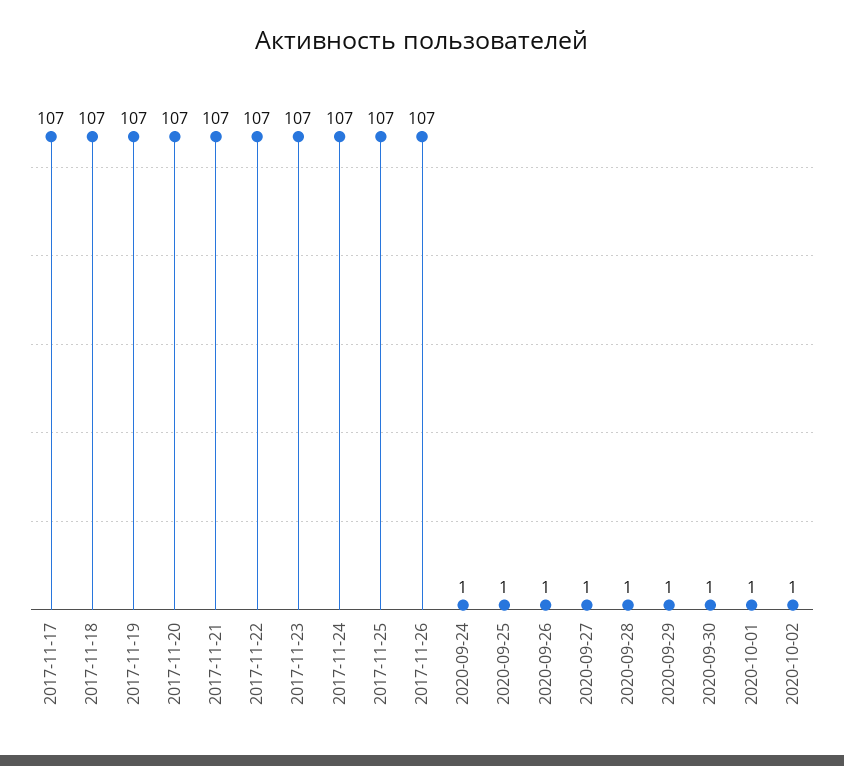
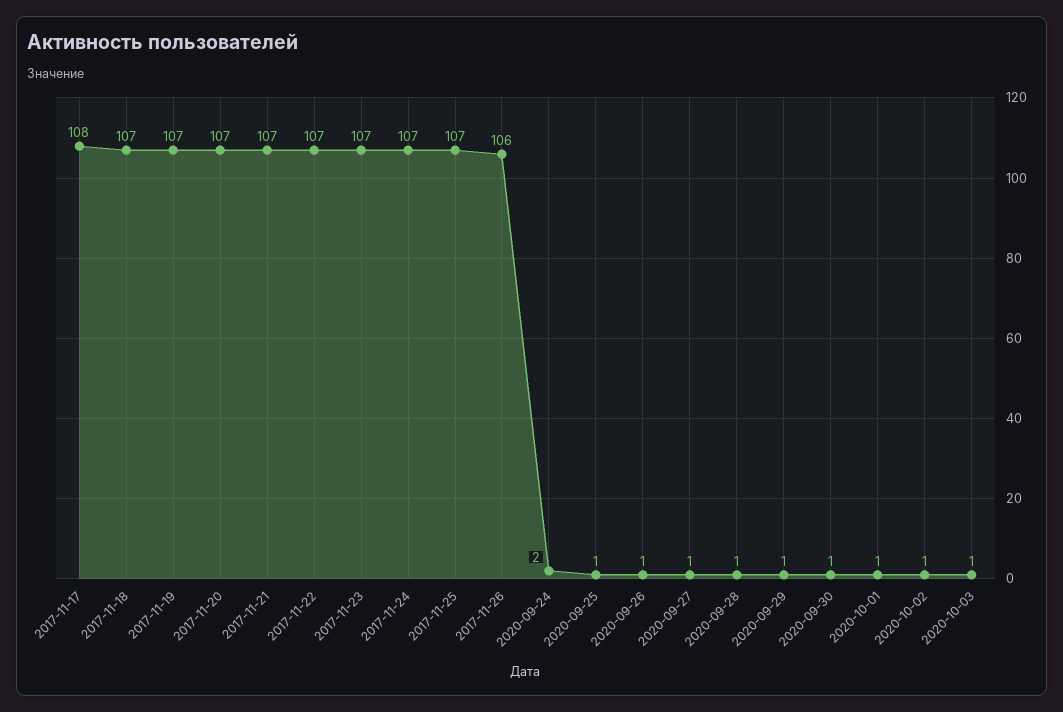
2017-11-17: 107 -> 108
2017-11-26: 107 -> 106
2020-09-24: 1 -> 2
2020-10-03: none -> 1

